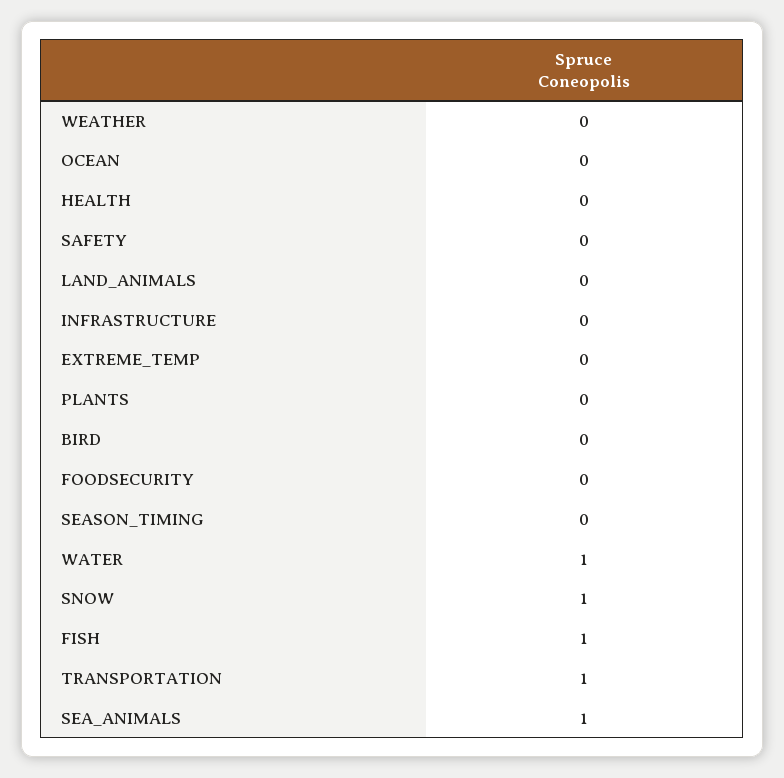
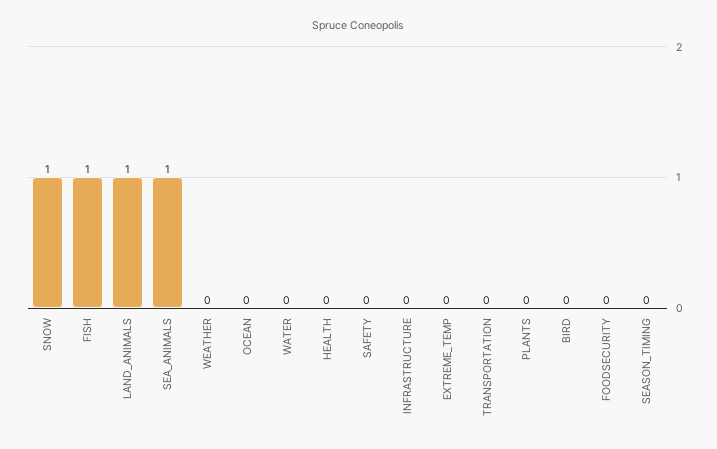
LAND_ANIMALS: 0 -> 1
WATER: 1 -> 0
TRANSPORTATION: 1 -> 0

